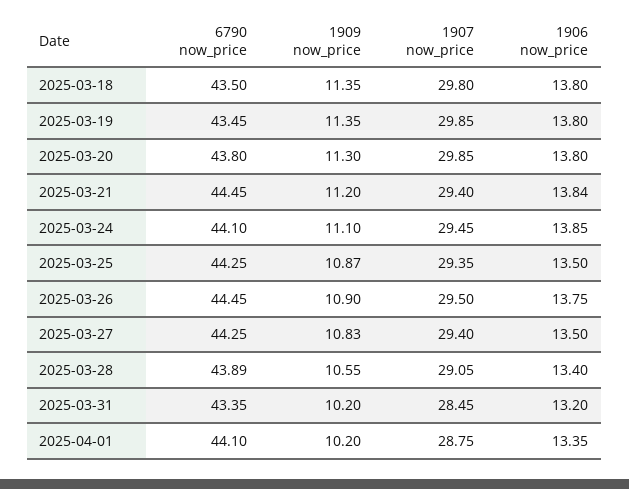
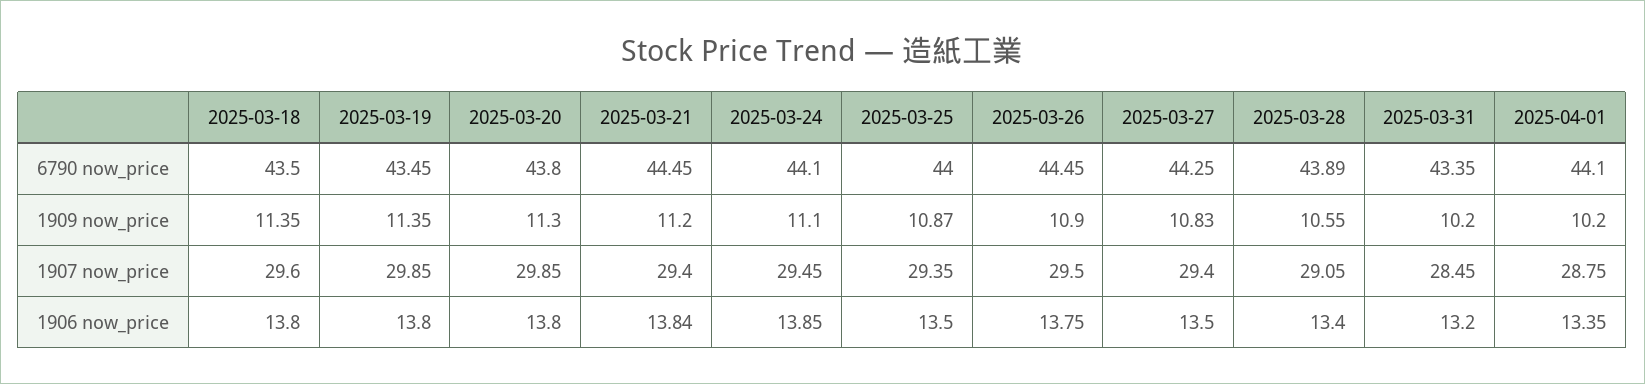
1907 now_price, 2025-03-18: 29.8 -> 29.6
6790 now_price, 2025-03-25: 44.25 -> 44

